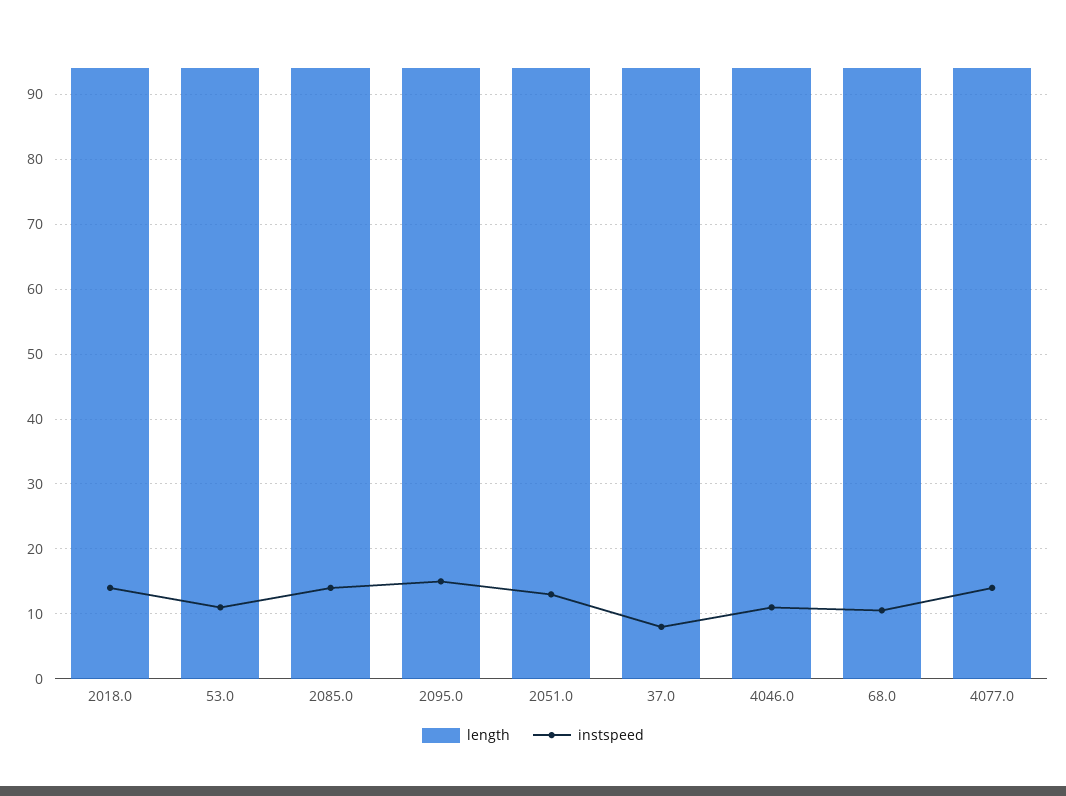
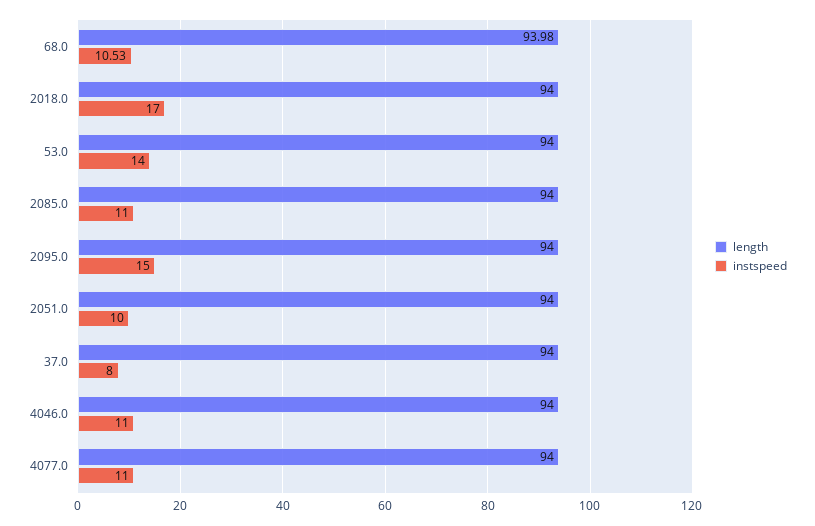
instspeed, 2018.0: 14 -> 17
instspeed, 53.0: 11 -> 14
instspeed, 2085.0: 14 -> 11
instspeed, 2051.0: 13 -> 10
instspeed, 4077.0: 14 -> 11

